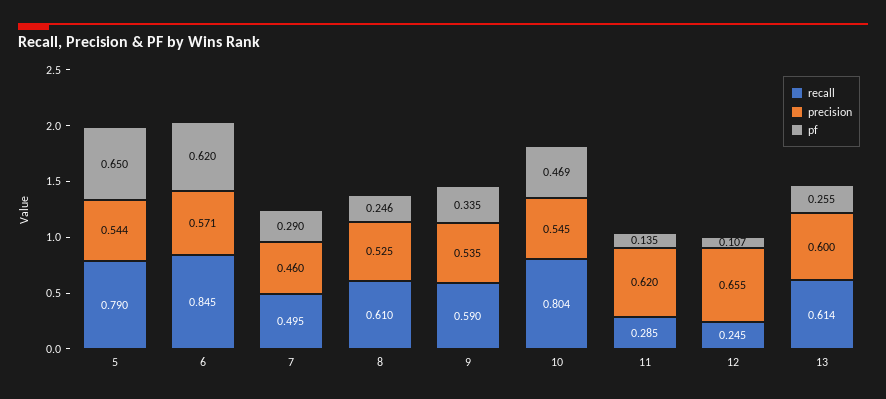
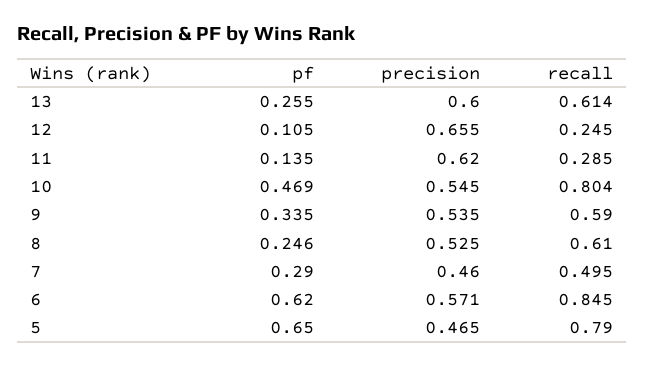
precision, 5: 0.544 -> 0.465
pf, 12: 0.107 -> 0.105

